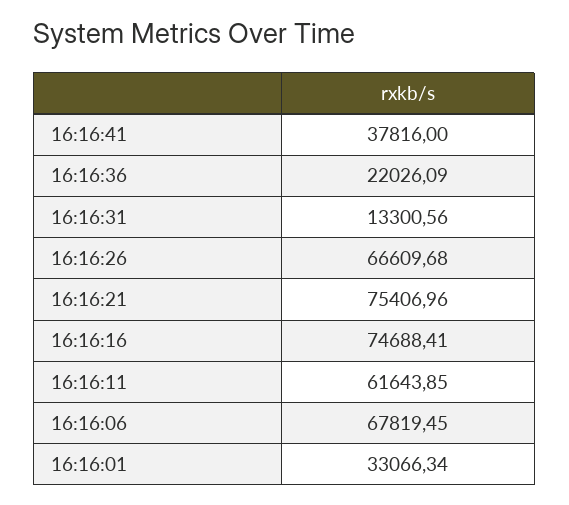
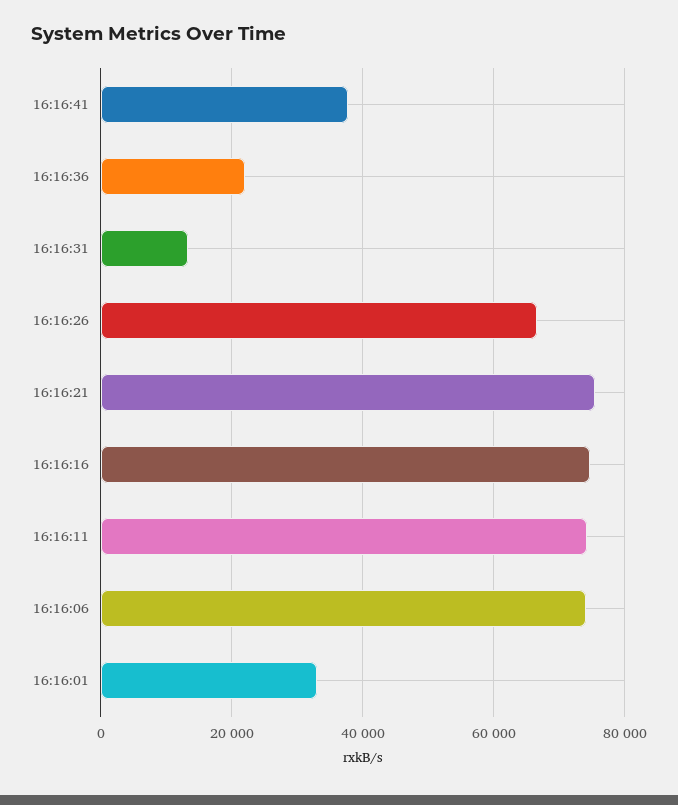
16:16:11: 61643.85 -> 74000
16:16:06: 67819.45 -> 74000

